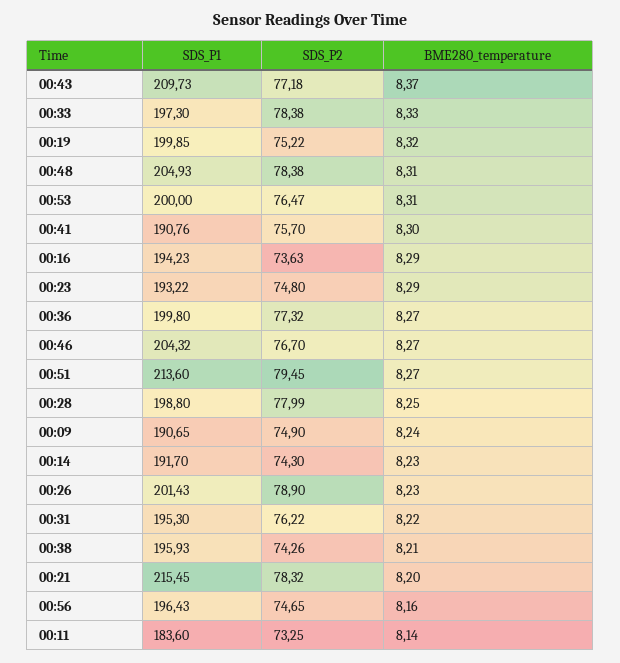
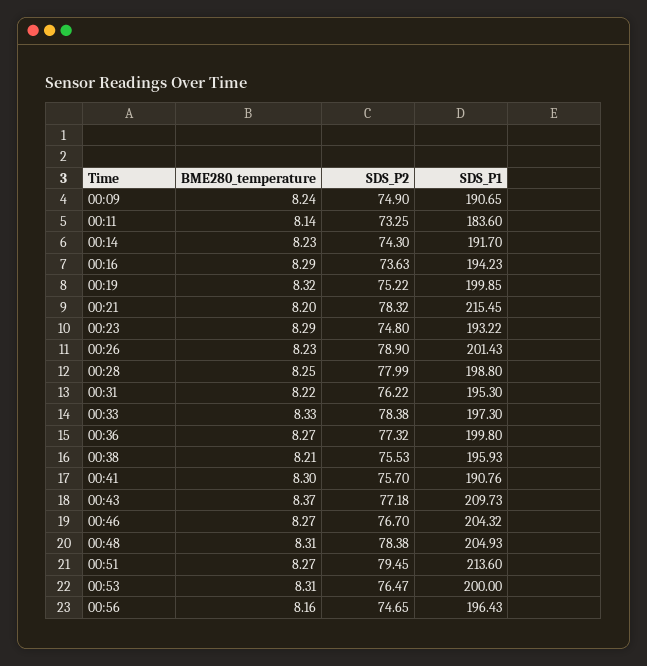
SDS_P2, 00:38: 74.26 -> 75.53

